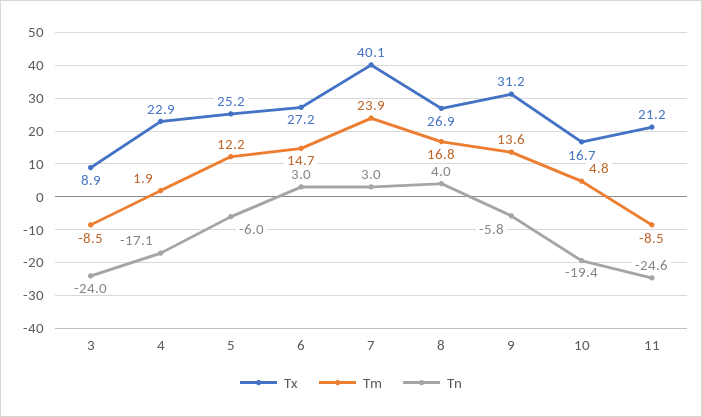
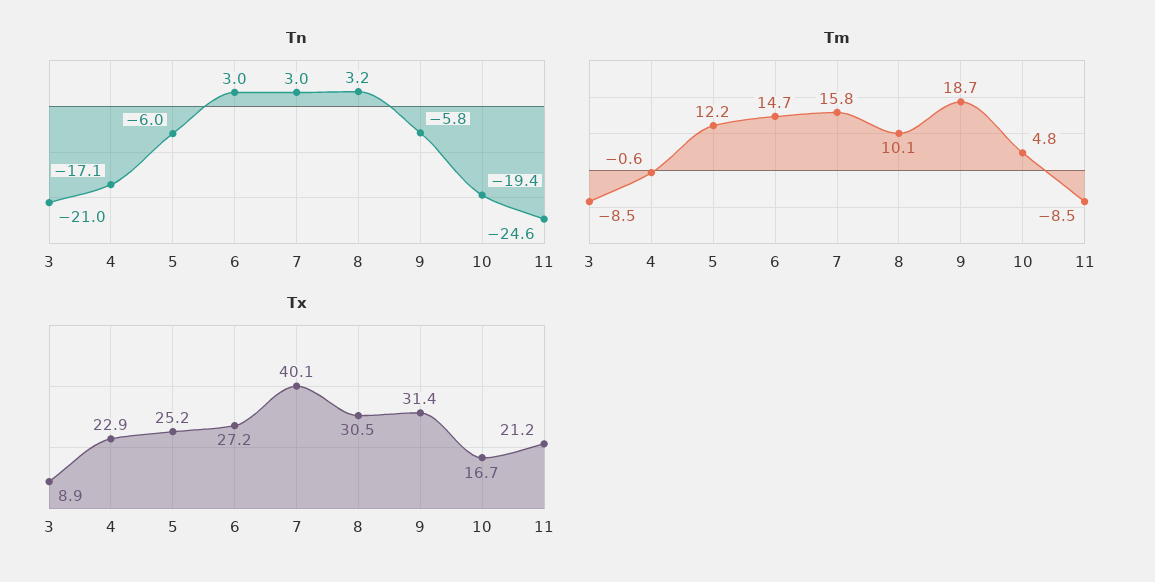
Tn, 3: -24 -> -21
Tm, 4: 1.9 -> -0.6
Tm, 7: 23.9 -> 15.8
Tx, 8: 26.9 -> 30.5
Tm, 8: 16.8 -> 10.1
Tn, 8: 4 -> 3.2
Tx, 9: 31.2 -> 31.4
Tm, 9: 13.6 -> 18.7

